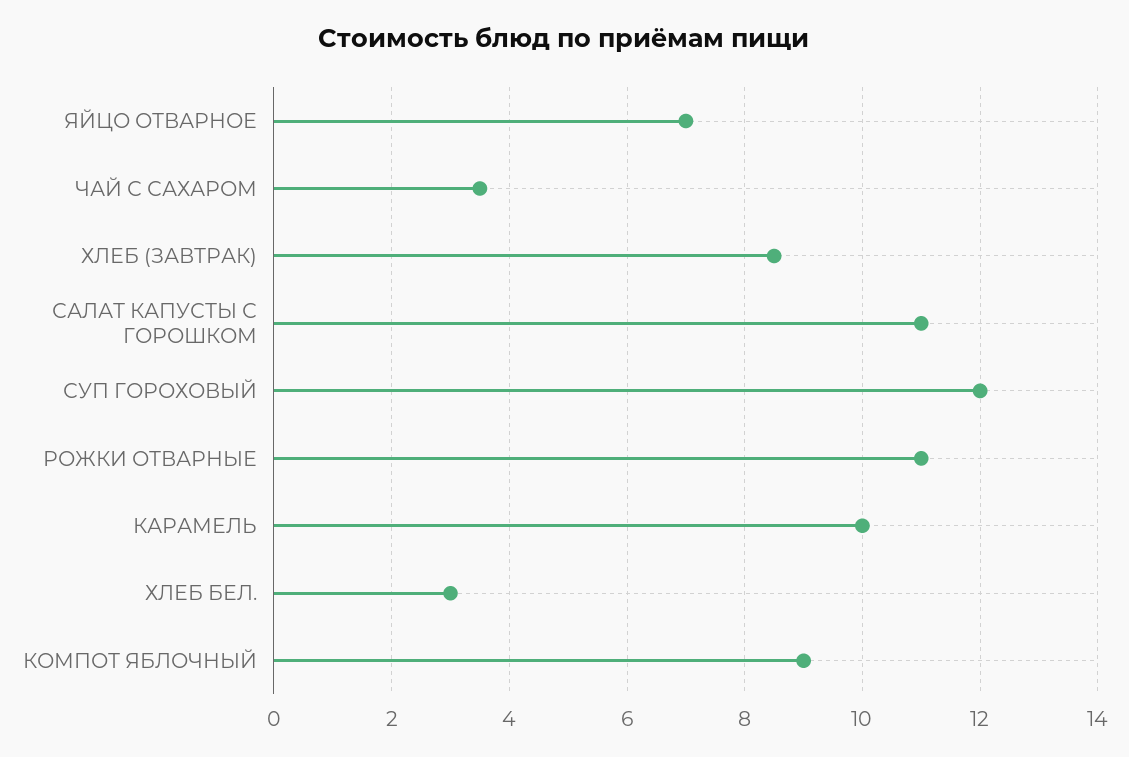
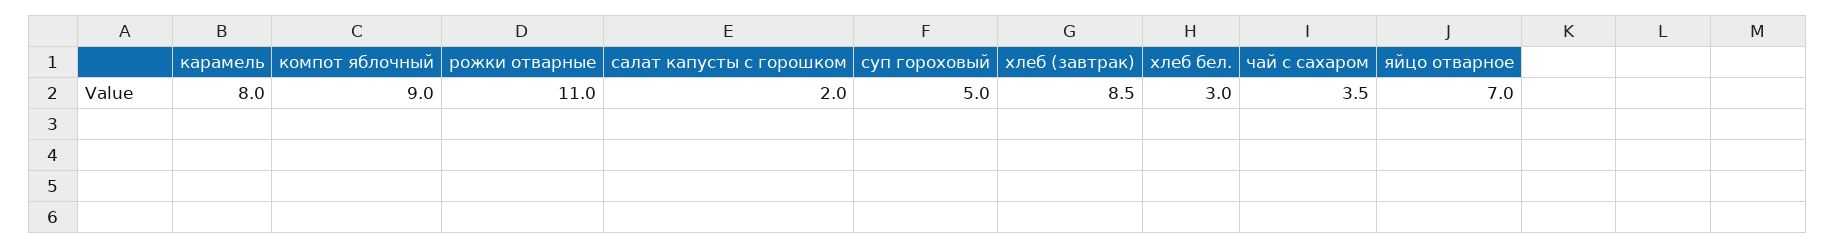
САЛАТ КАПУСТЫ С ГОРОШКОМ: 11 -> 2
СУП ГОРОХОВЫЙ: 12 -> 5
КАРАМЕЛЬ: 10 -> 8

